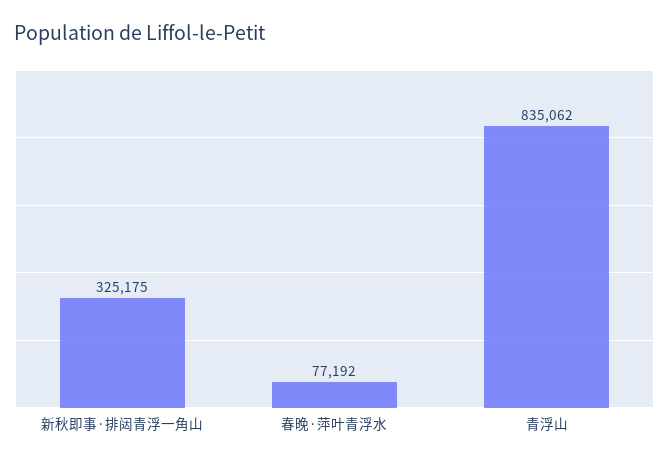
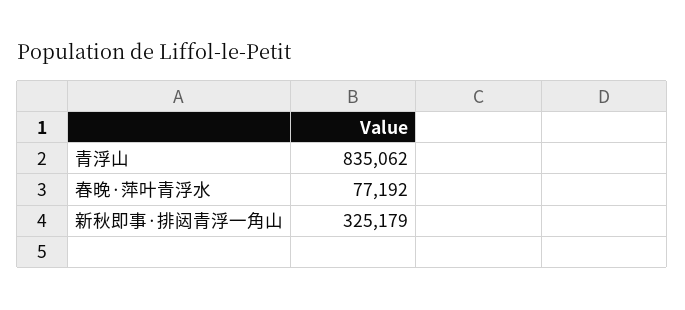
新秋即事·排闼青浮一角山: 325175 -> 325179

